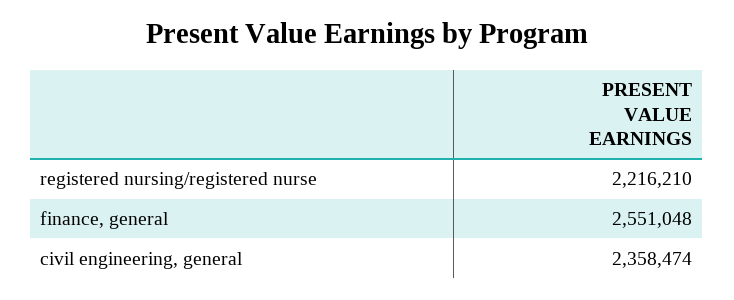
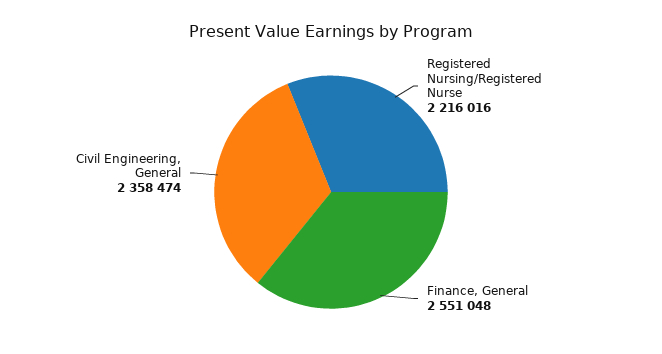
registered nursing/registered nurse: 2216210 -> 2216016

